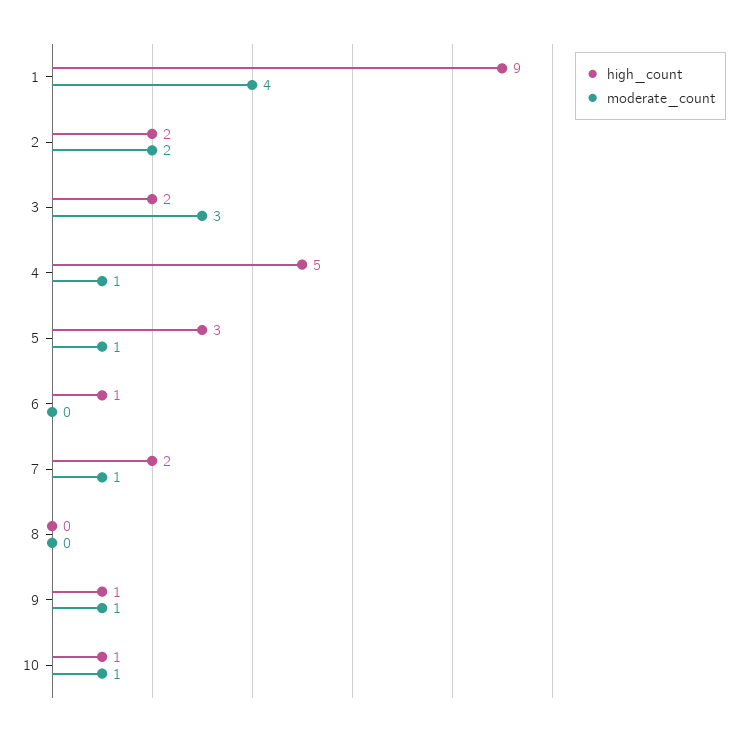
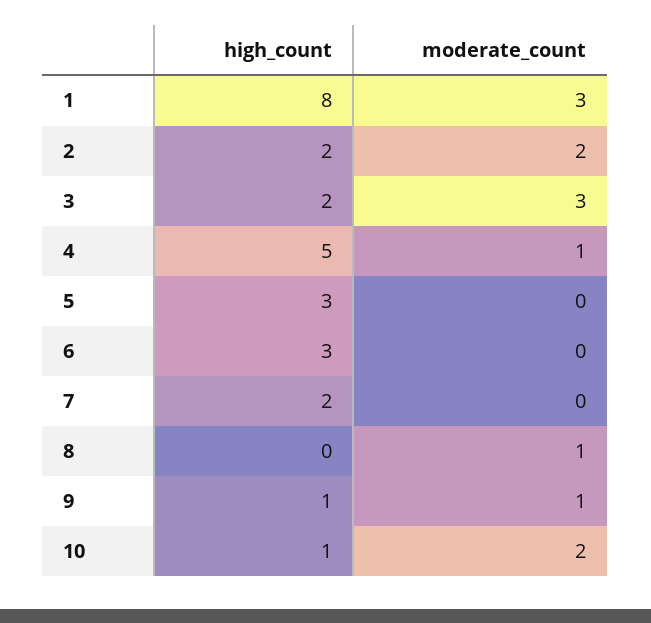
high_count, 1: 9 -> 8
moderate_count, 1: 4 -> 3
moderate_count, 5: 1 -> 0
high_count, 6: 1 -> 3
moderate_count, 7: 1 -> 0
moderate_count, 8: 0 -> 1
moderate_count, 10: 1 -> 2

